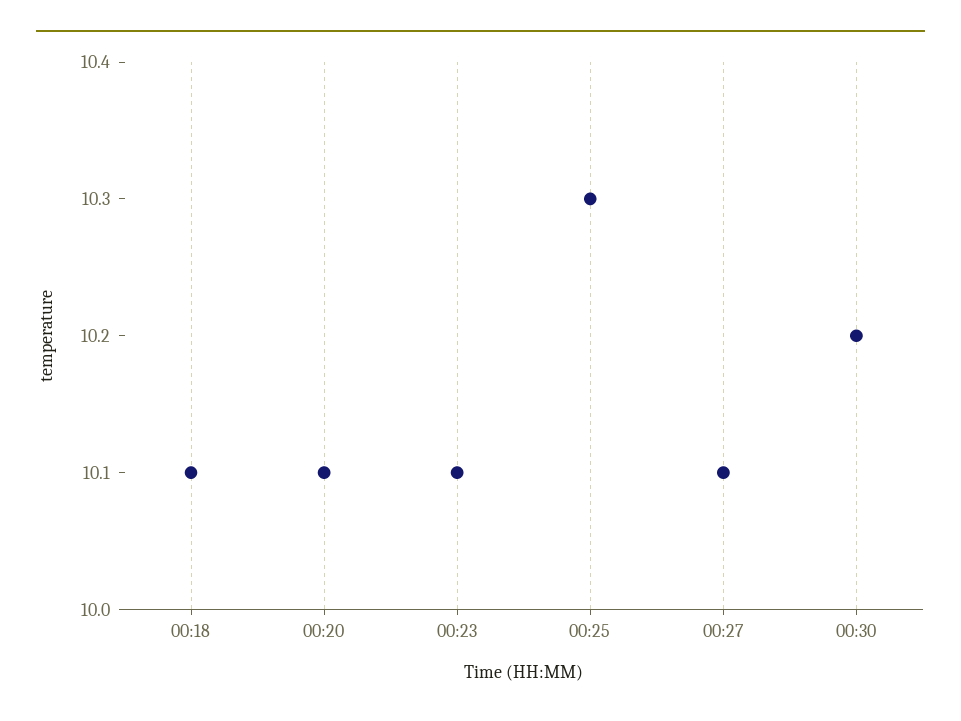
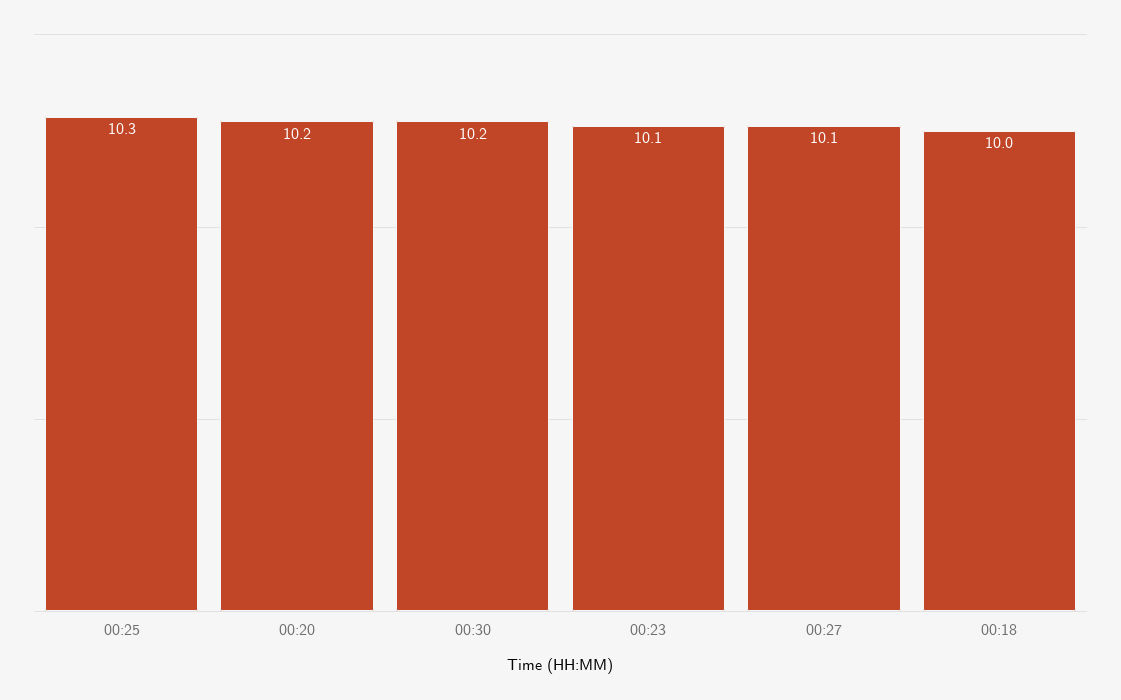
00:18: 10.1 -> 10
00:20: 10.1 -> 10.2

